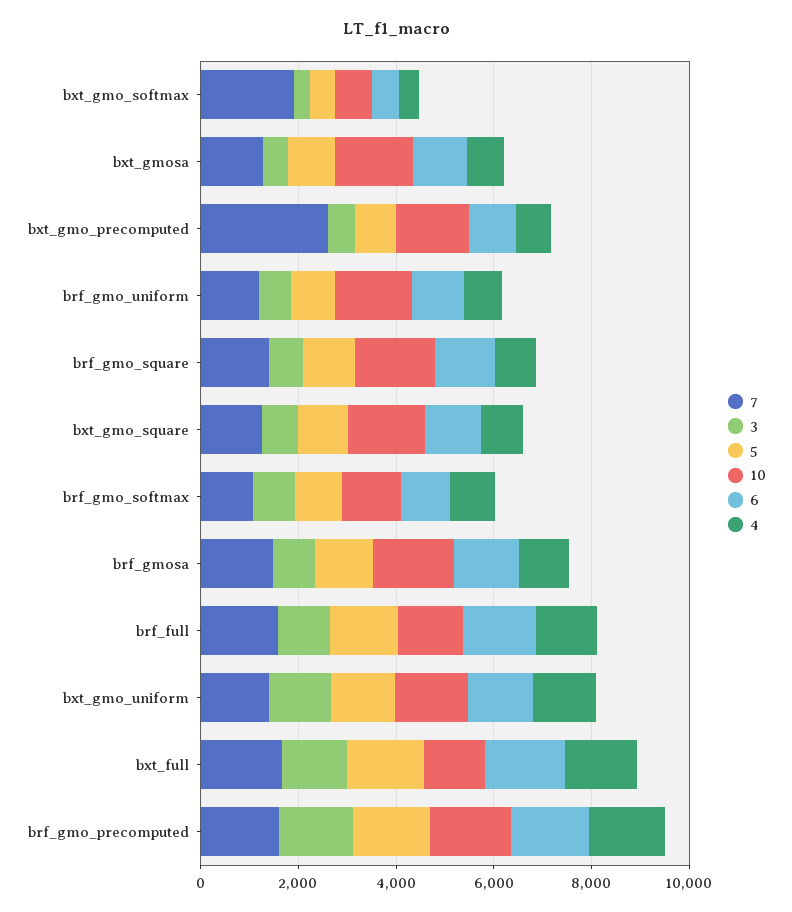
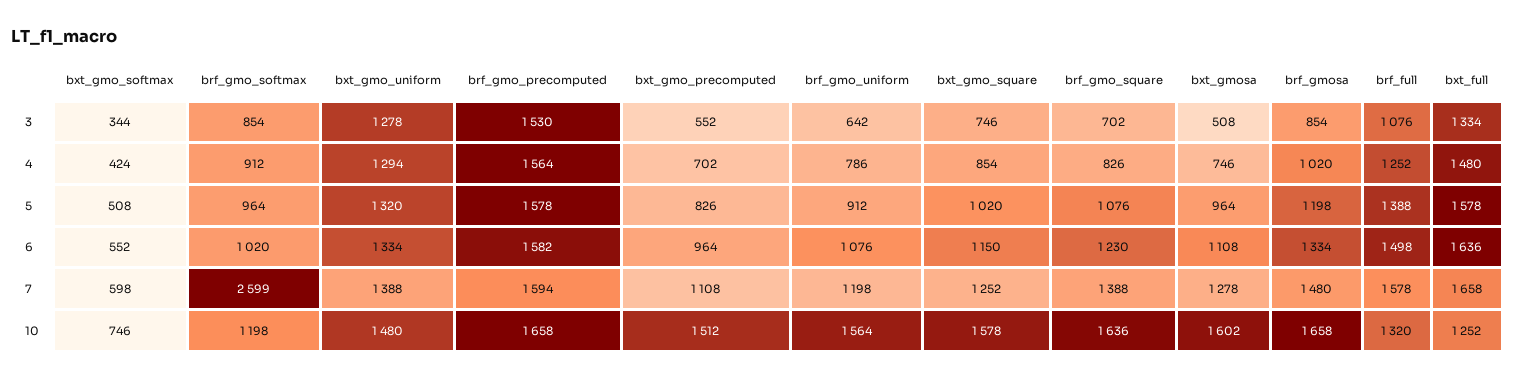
7, bxt_gmo_softmax: 2000 -> 598
7, bxt_gmo_precomputed: 2500 -> 1108
7, brf_gmo_softmax: 1000 -> 2599

